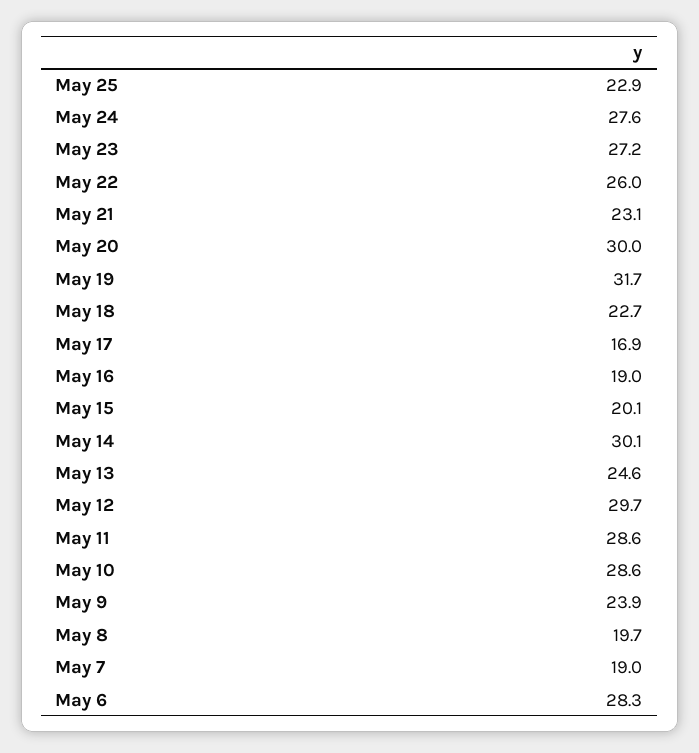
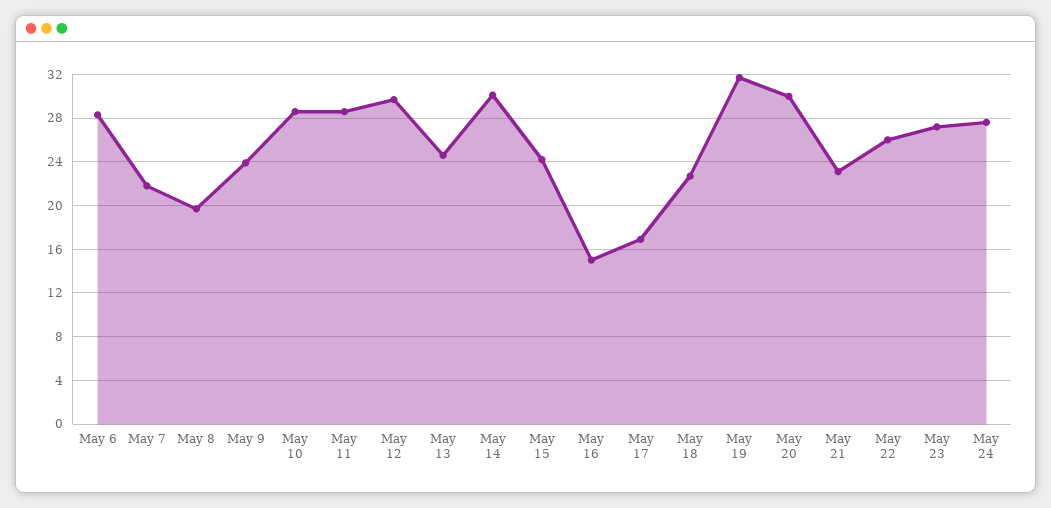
May 25: 22.9 -> none
May 16: 19 -> 15
May 15: 20.1 -> 24
May 7: 19 -> 22

